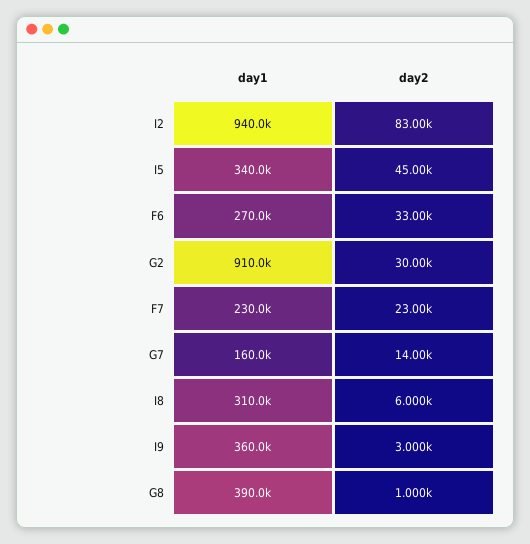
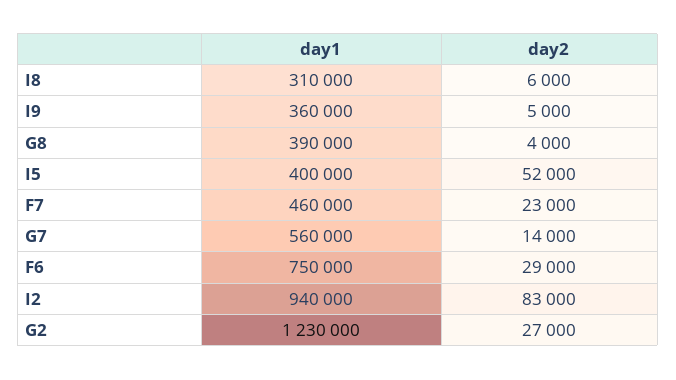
day1, I5: 340000 -> 400000
day2, I5: 45000 -> 52000
day1, F6: 270000 -> 750000
day2, F6: 33000 -> 29000
day1, G2: 910000 -> 1230000
day2, G2: 30000 -> 27000
day1, F7: 230000 -> 460000
day1, G7: 160000 -> 560000
day2, I9: 3000 -> 5000
day2, G8: 1000 -> 4000

